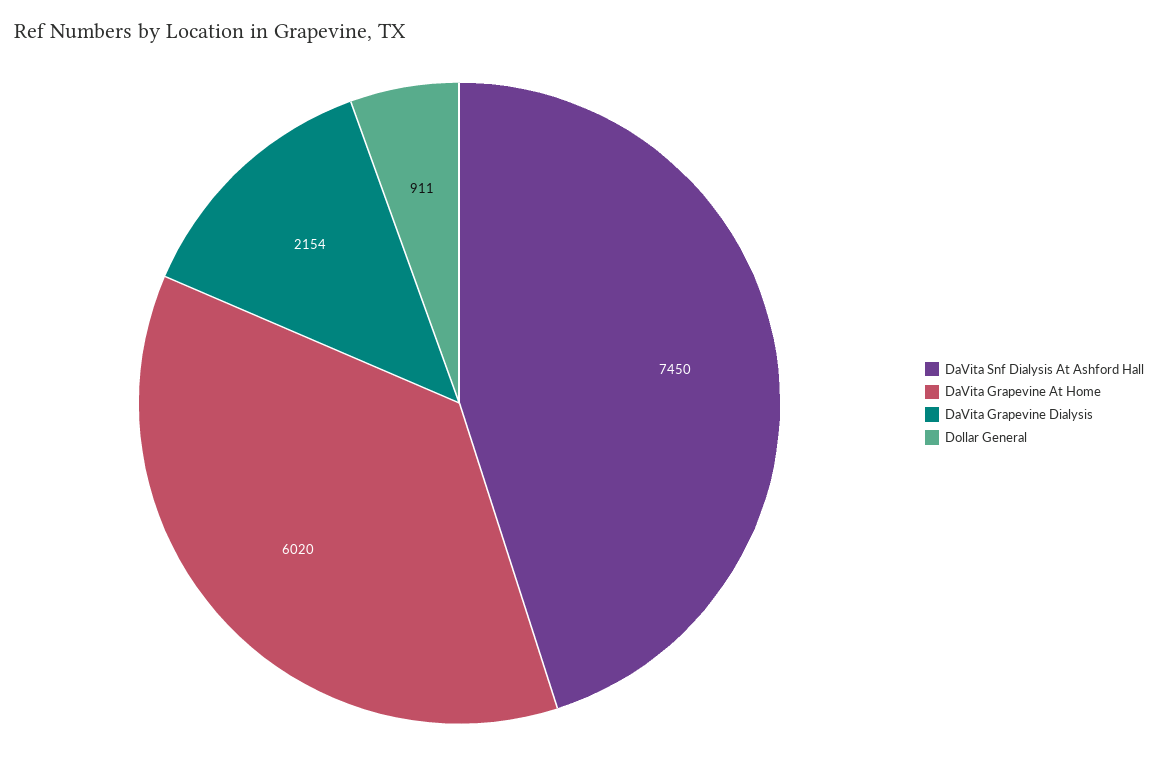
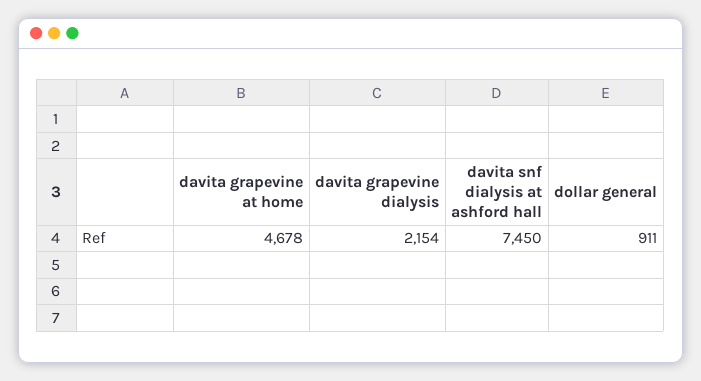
DaVita Grapevine At Home: 6020 -> 4678

